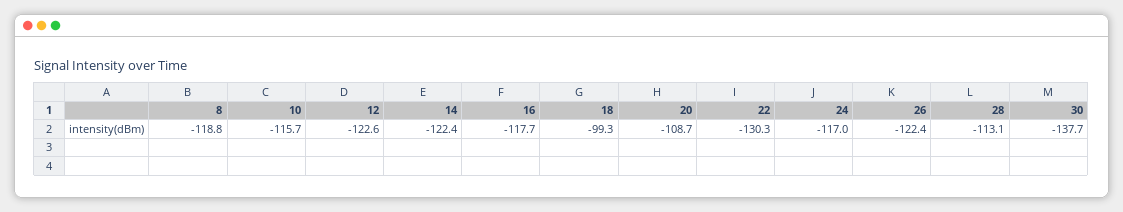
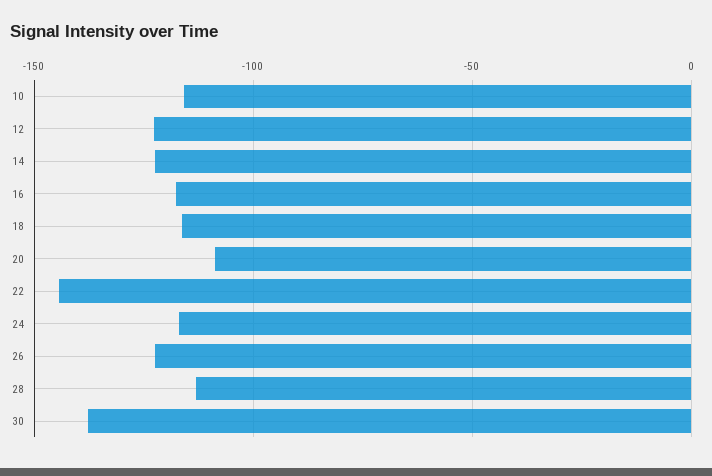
8: -118.8 -> none
18: -99.3 -> -115
22: -130.3 -> -145

